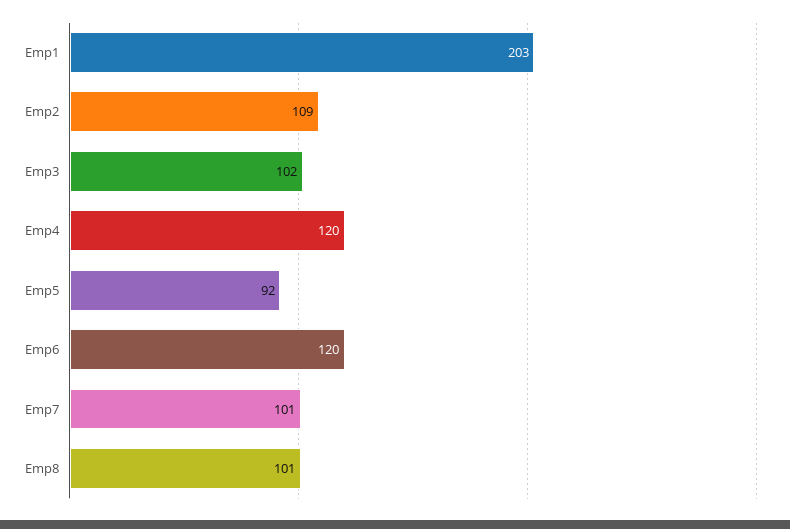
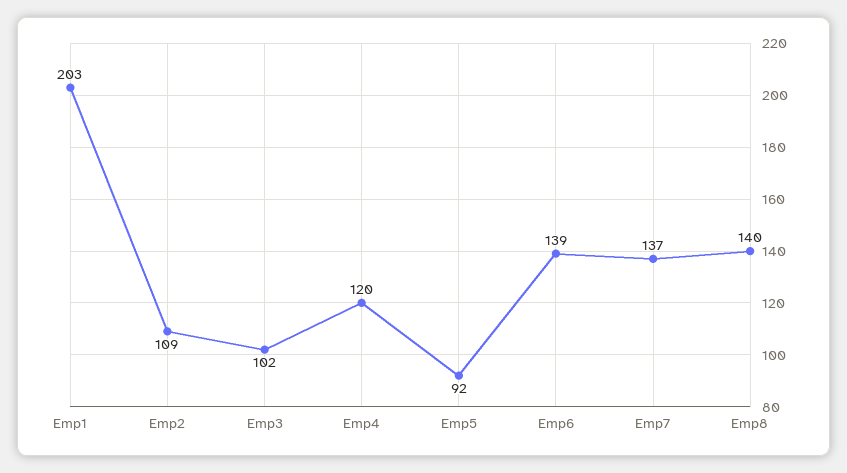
Emp6: 120 -> 139
Emp7: 101 -> 137
Emp8: 101 -> 140

